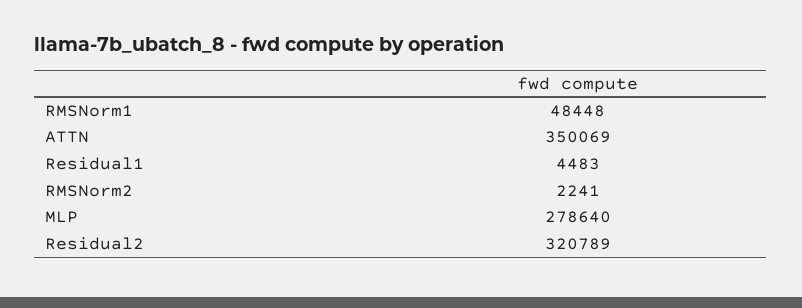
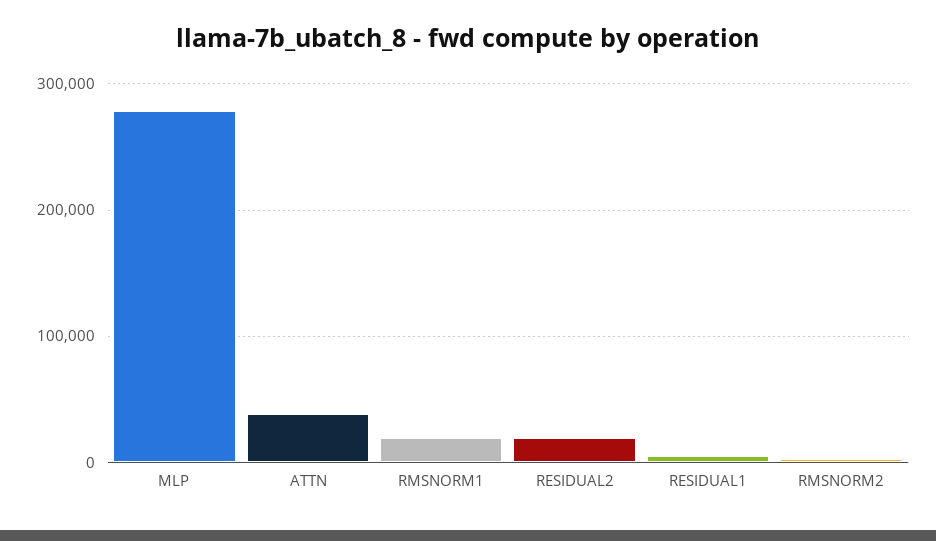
RMSNorm1: 48448 -> 20000
ATTN: 350069 -> 40000
Residual2: 320789 -> 20000

